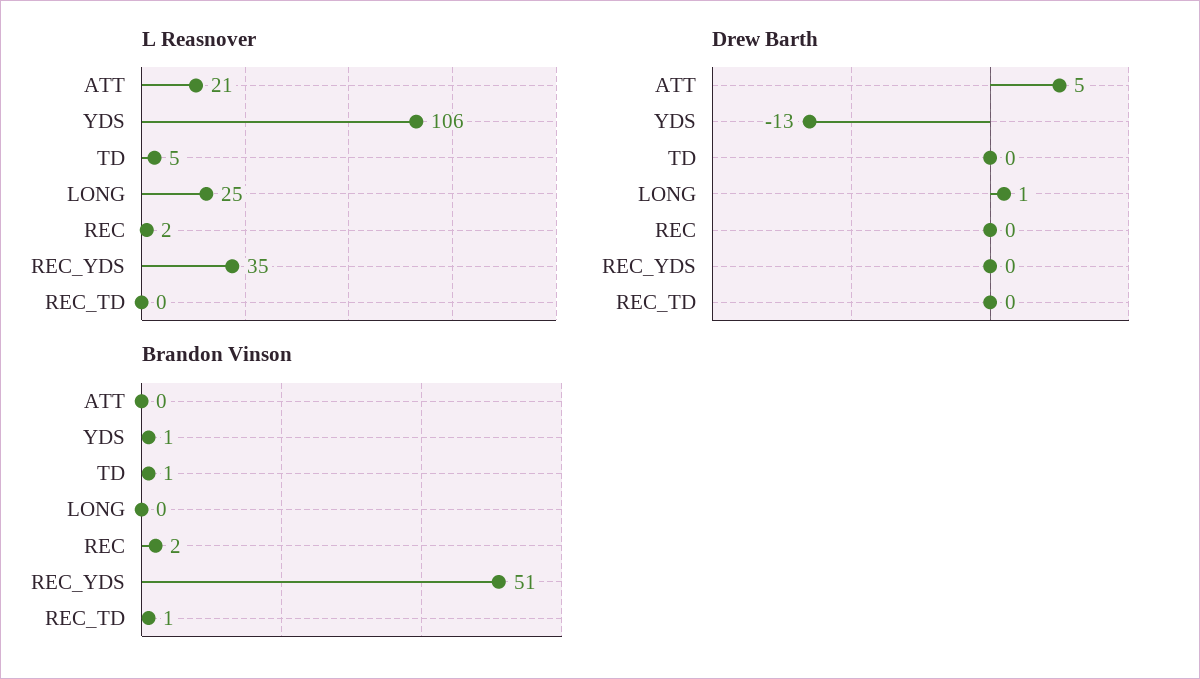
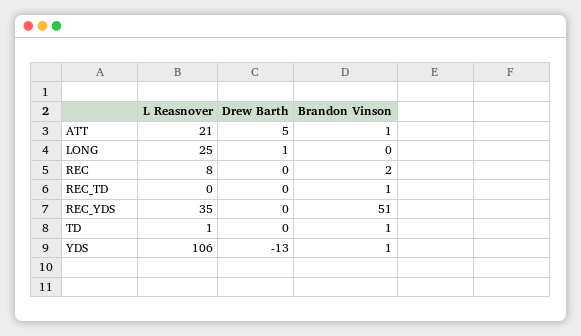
L Reasnover, TD: 5 -> 1
L Reasnover, REC: 2 -> 8
Brandon Vinson, ATT: 0 -> 1

